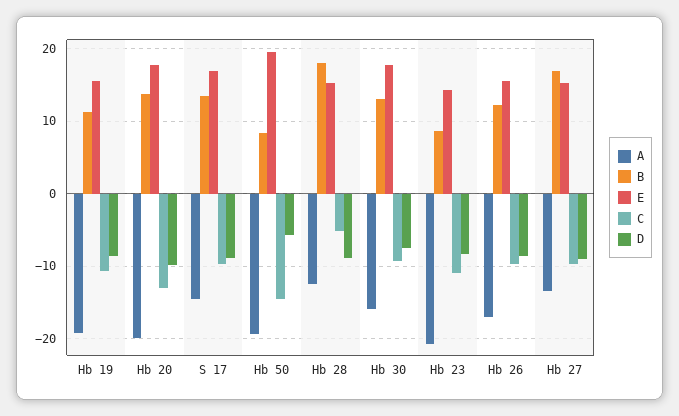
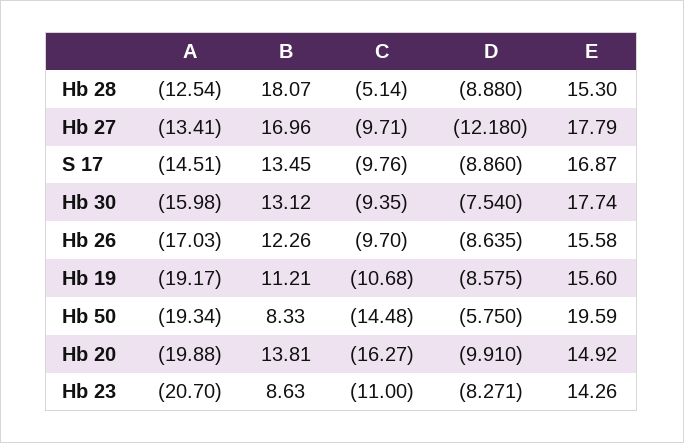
E, Hb 20: 18 -> 14.92
C, Hb 20: -13 -> -16.27
E, Hb 27: 15 -> 17.79
D, Hb 27: -9 -> -12.18

